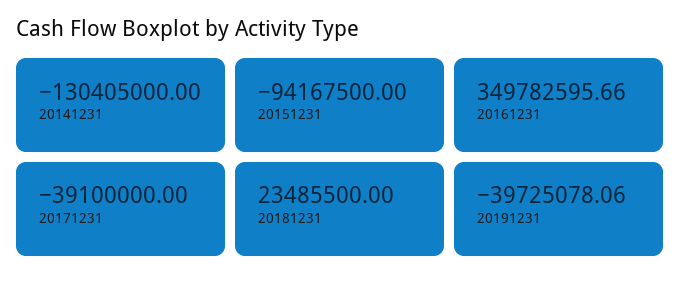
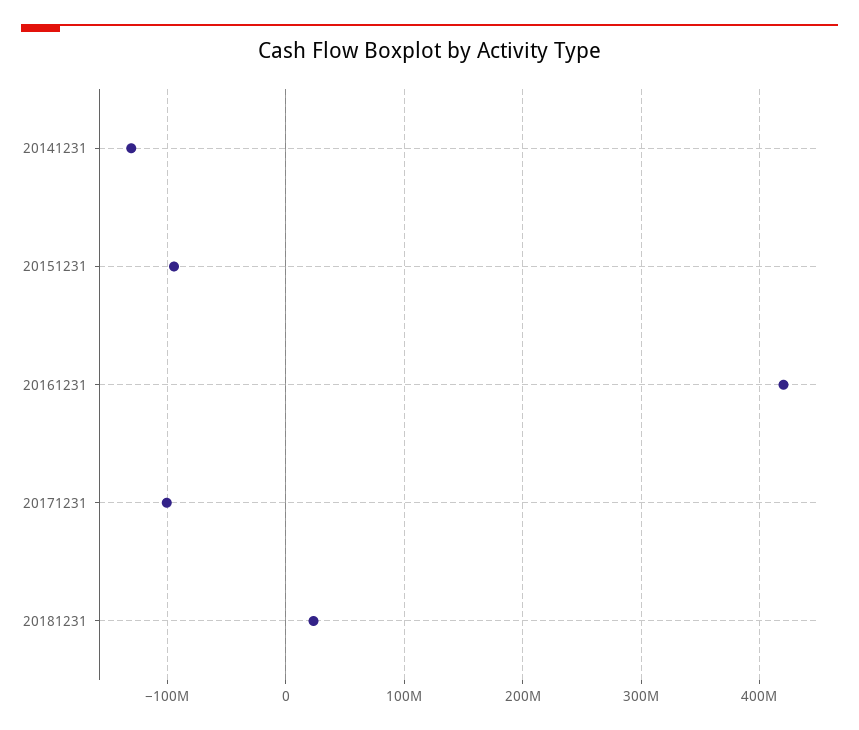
20161231: 349782595.66 -> 420000000
20171231: -39100000 -> -100000000
20191231: -39725078.06 -> none

